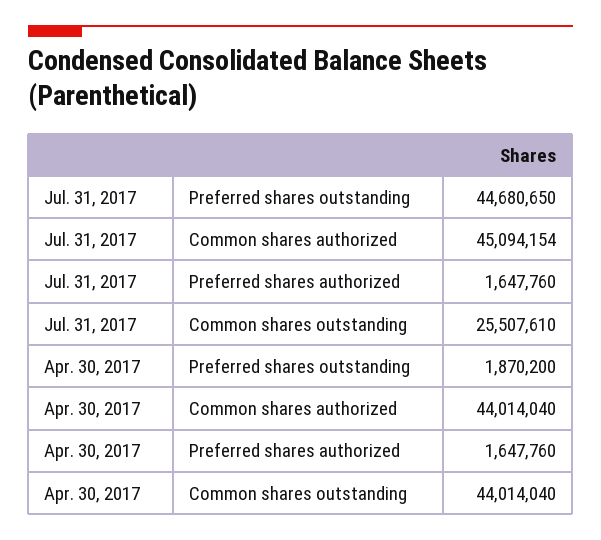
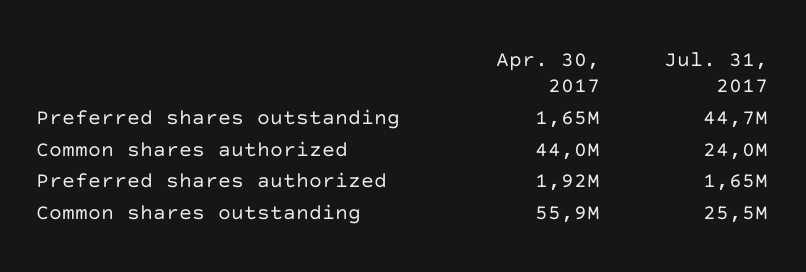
Jul. 31, 2017, Common shares authorized: 45094154 -> 24000000
Apr. 30, 2017, Preferred shares outstanding: 1870200 -> 1650000
Apr. 30, 2017, Preferred shares authorized: 1647760 -> 1920000
Apr. 30, 2017, Common shares outstanding: 44014040 -> 55900000

